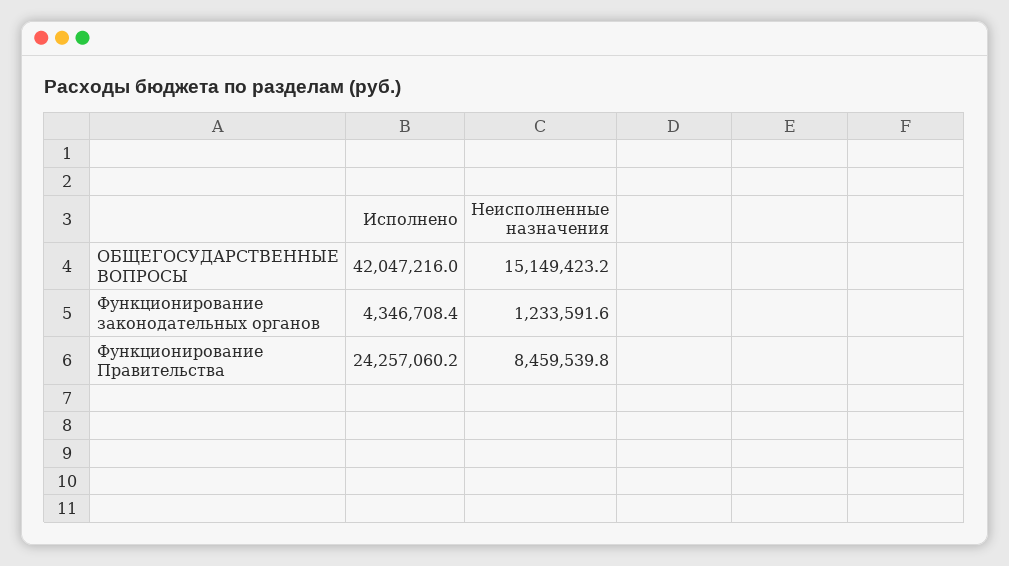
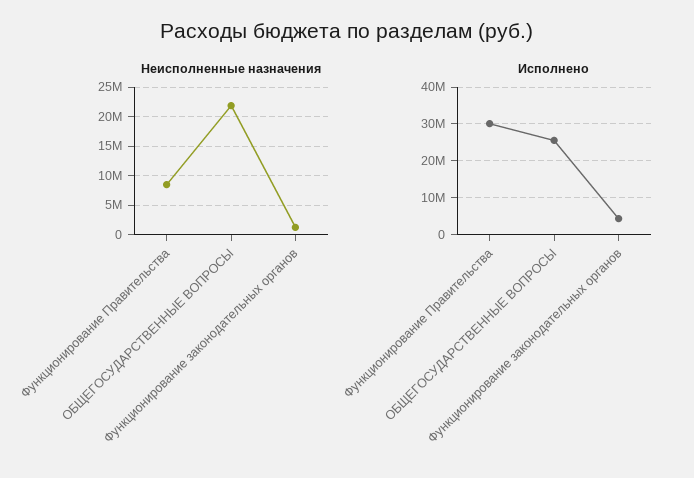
Исполнено, ОБЩЕГОСУДАРСТВЕННЫЕ ВОПРОСЫ: 42047216 -> 26000000
Неисполненные назначения, ОБЩЕГОСУДАРСТВЕННЫЕ ВОПРОСЫ: 15149423.2 -> 22500000
Исполнено, Функционирование Правительства: 24257060.2 -> 30000000

